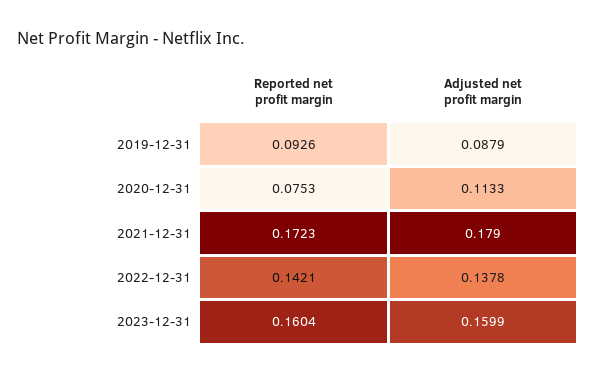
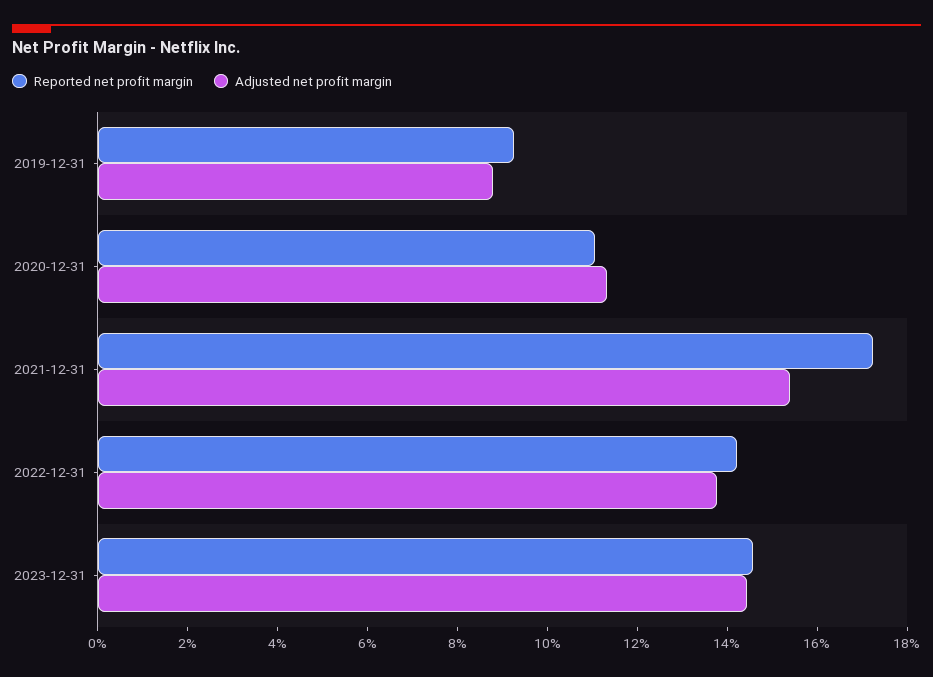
Reported net profit margin, 2020-12-31: 0.0753 -> 0.11
Adjusted net profit margin, 2021-12-31: 0.179 -> 0.155
Reported net profit margin, 2023-12-31: 0.1604 -> 0.145
Adjusted net profit margin, 2023-12-31: 0.1599 -> 0.145

